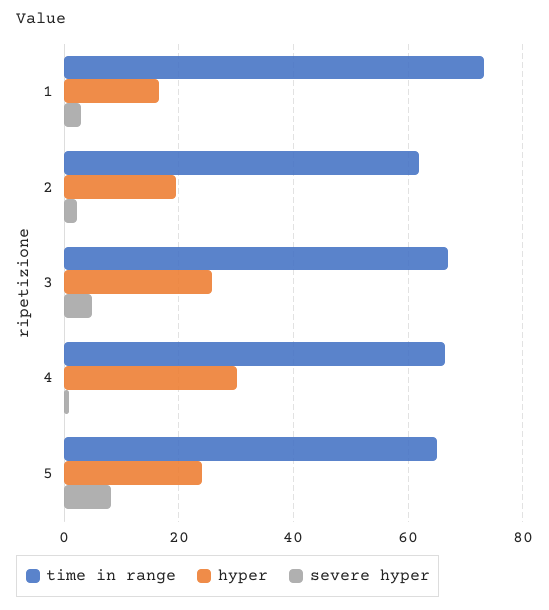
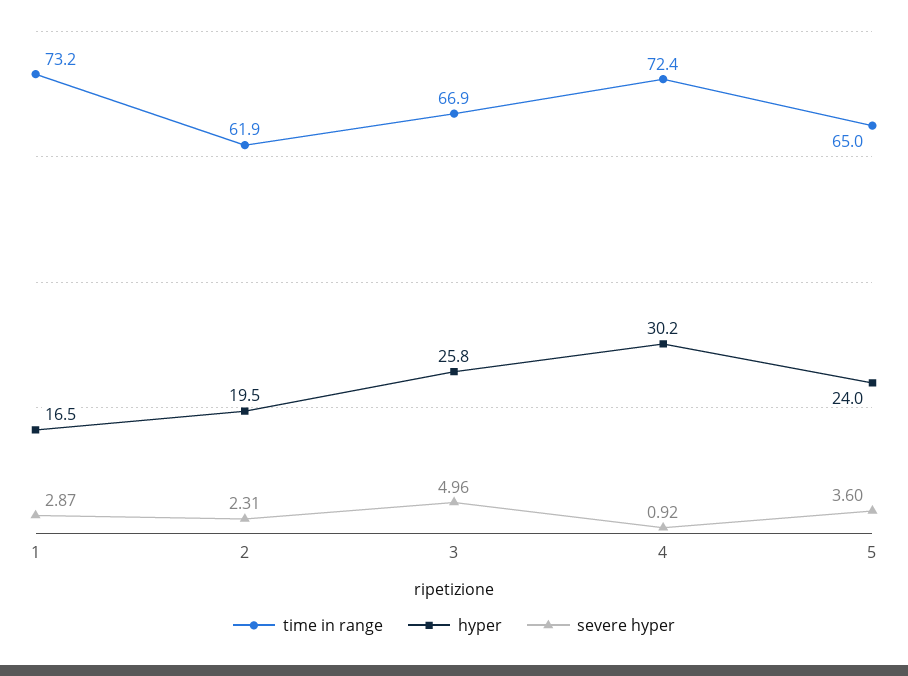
time in range, 4: 66 -> 72.4
severe hyper, 5: 8 -> 3.6

